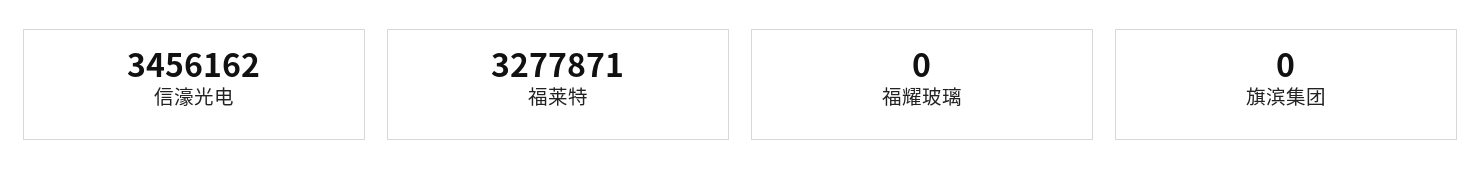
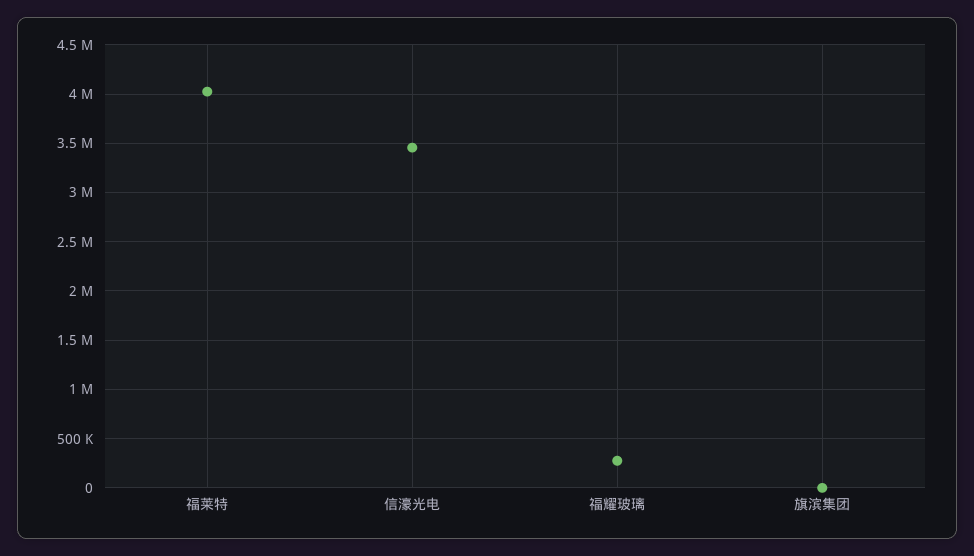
福莱特: 3277871 -> 4000000
福耀玻璃: 0 -> 300000

